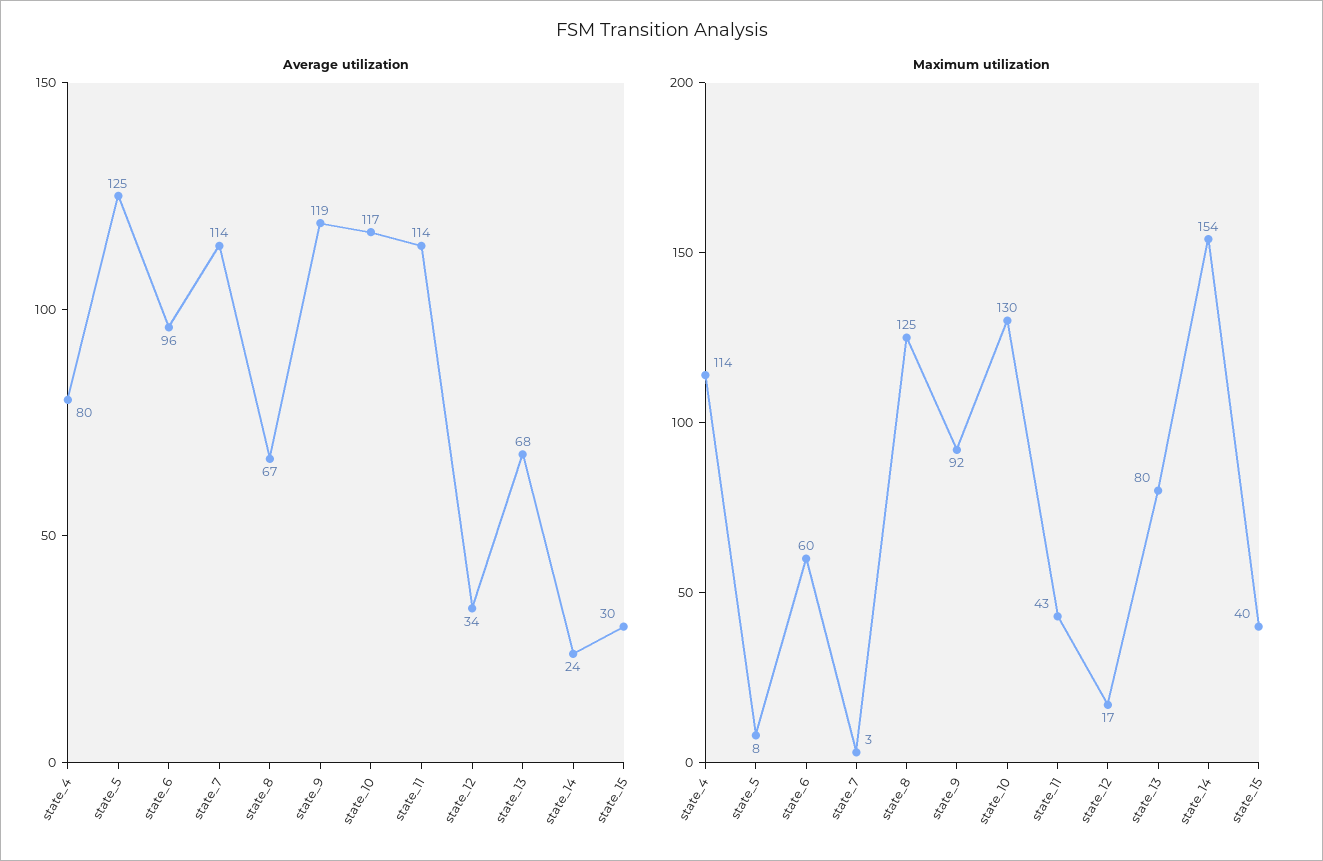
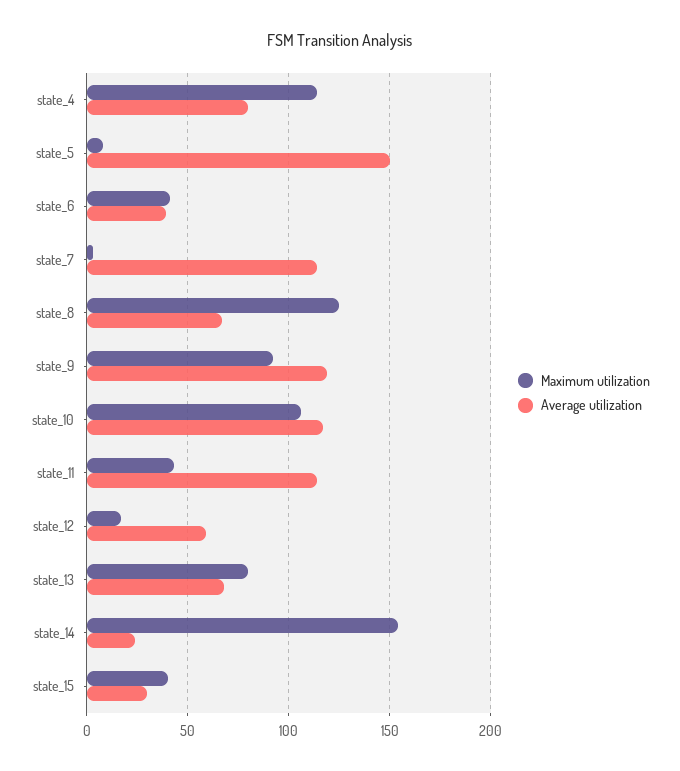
Average utilization, state_5: 125 -> 150
Average utilization, state_6: 96 -> 40
Average utilization, state_12: 34 -> 60
Maximum utilization, state_6: 60 -> 40
Maximum utilization, state_10: 130 -> 105

